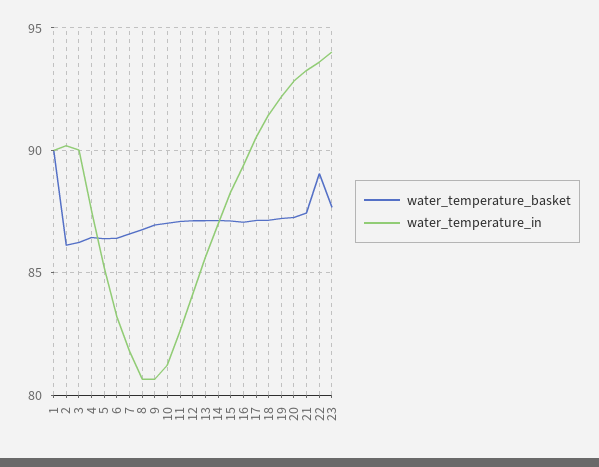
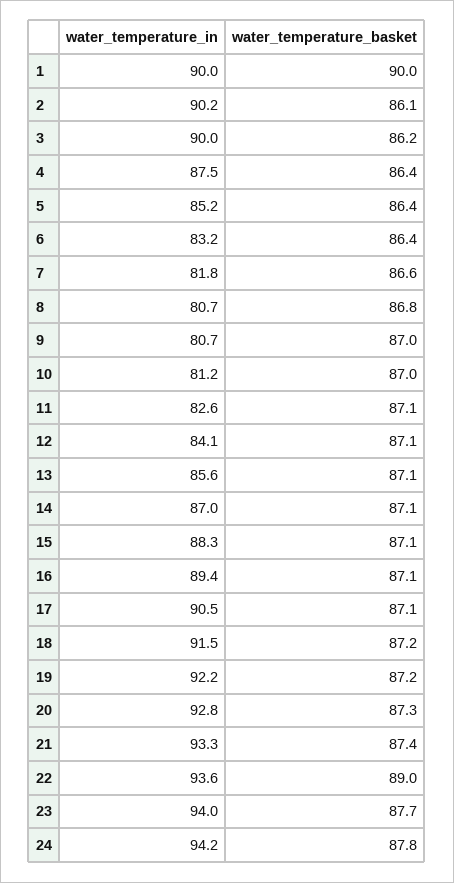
water_temperature_in, 24: none -> 94.2
water_temperature_basket, 24: none -> 87.8

